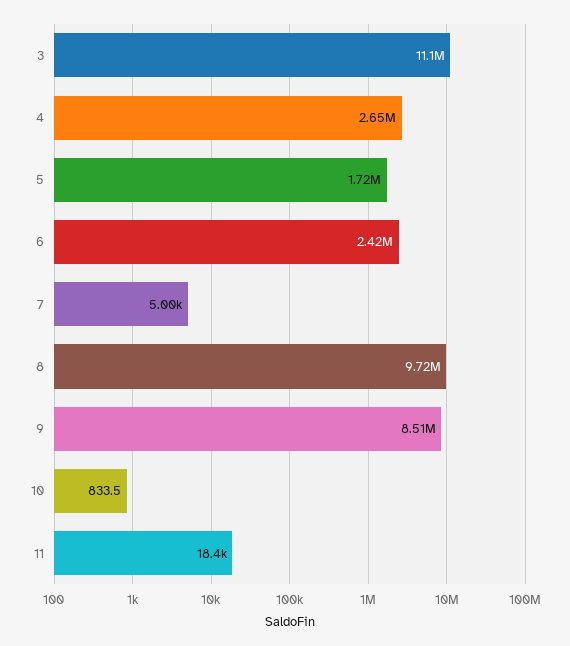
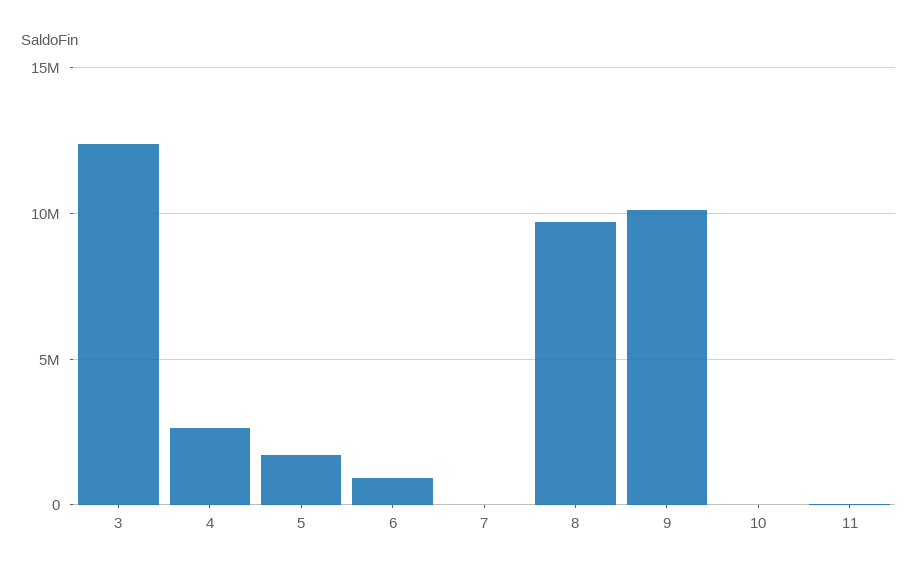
3: 11100000 -> 12500000
6: 2420000 -> 1000000
9: 8510000 -> 10000000

